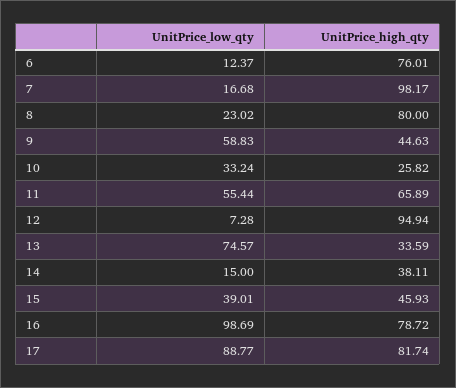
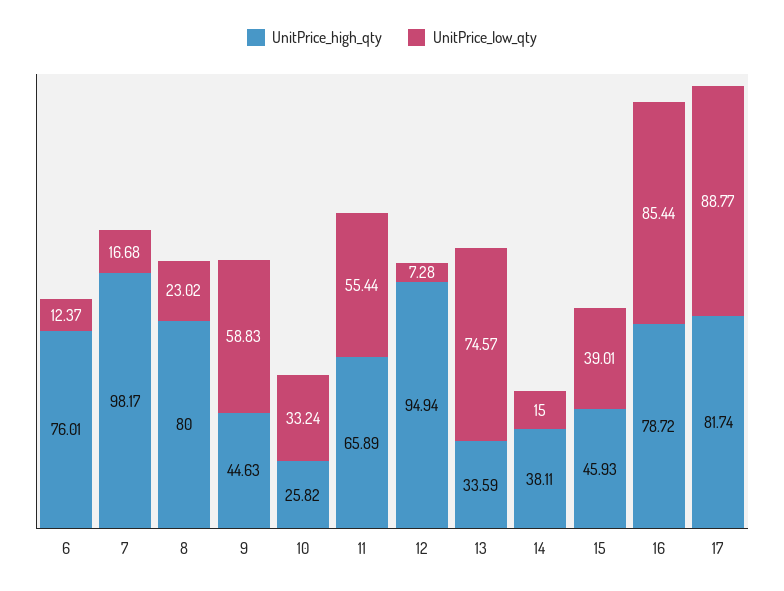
UnitPrice_low_qty, 16: 98.69 -> 85.44

